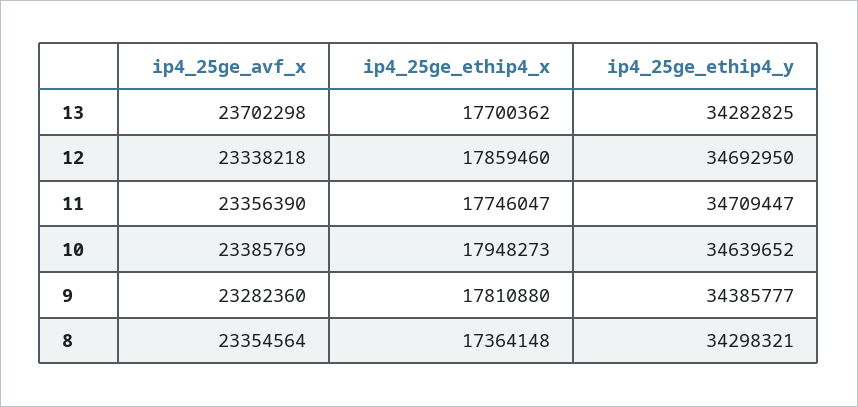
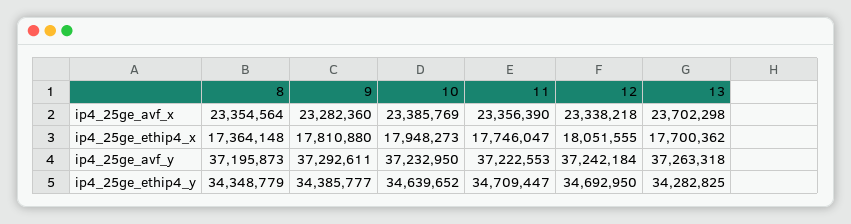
ip4_25ge_ethip4_x, 12: 17859460 -> 18051555
ip4_25ge_ethip4_y, 8: 34298321 -> 34348779
ip4_25ge_avf_y, 8: none -> 37195873
ip4_25ge_avf_y, 9: none -> 37292611
ip4_25ge_avf_y, 10: none -> 37232950
ip4_25ge_avf_y, 11: none -> 37222553
ip4_25ge_avf_y, 12: none -> 37242184
ip4_25ge_avf_y, 13: none -> 37263318

